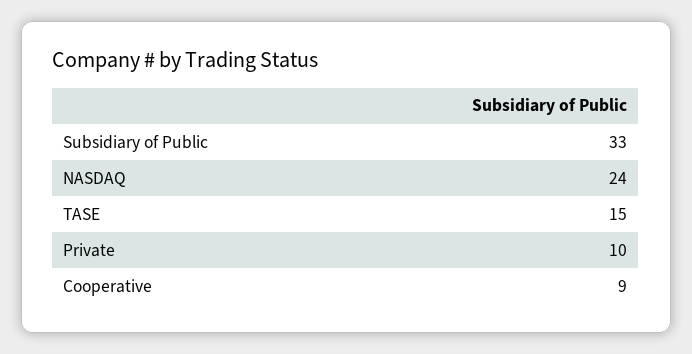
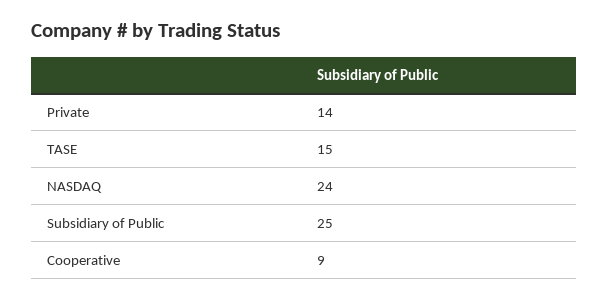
Subsidiary of Public: 33 -> 25
Private: 10 -> 14

